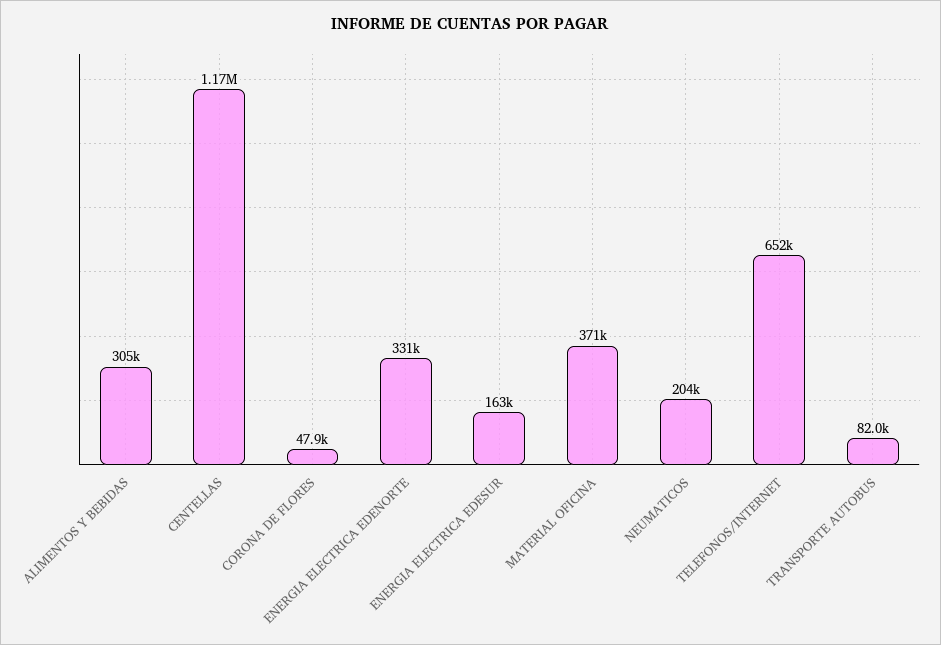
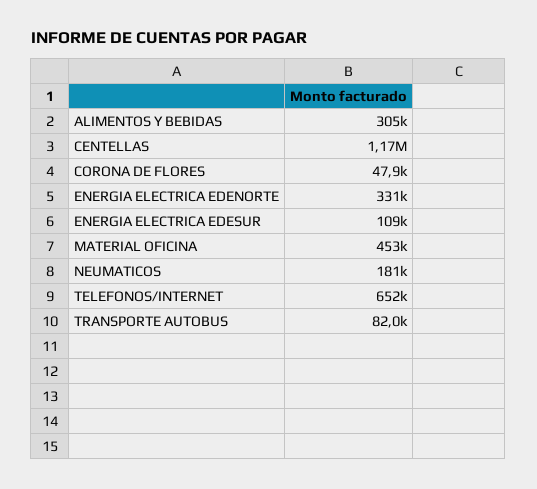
ENERGIA ELECTRICA EDESUR: 163000 -> 109000
MATERIAL OFICINA: 371000 -> 453000
NEUMATICOS: 204000 -> 181000

